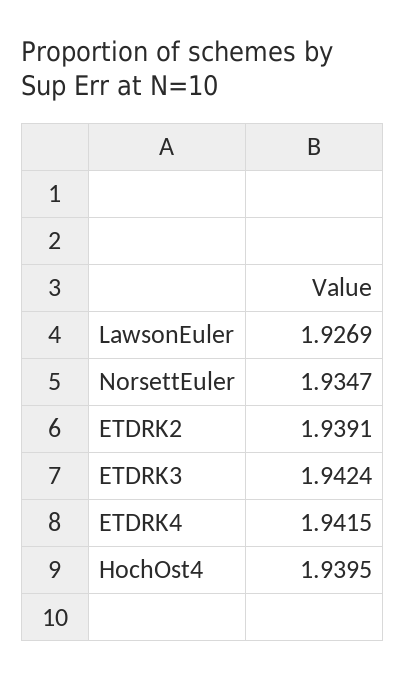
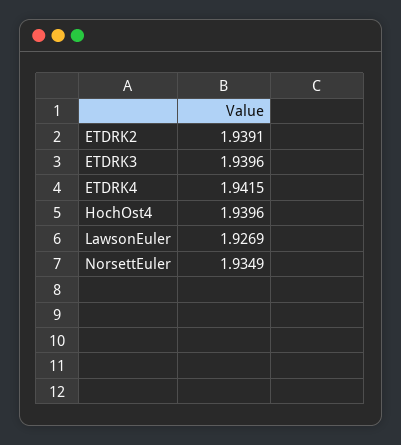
NorsettEuler: 1.9347 -> 1.9349
ETDRK3: 1.9424 -> 1.9396
HochOst4: 1.9395 -> 1.9396

